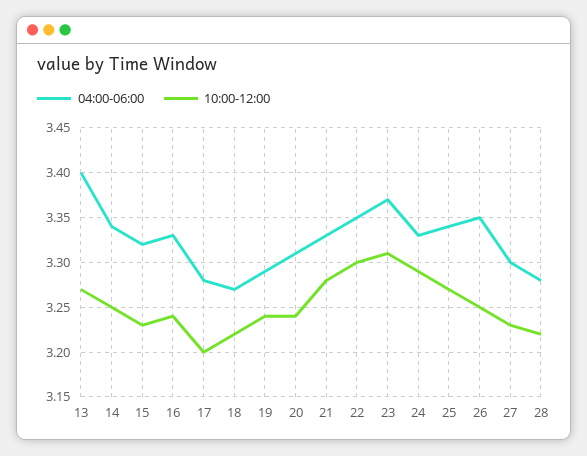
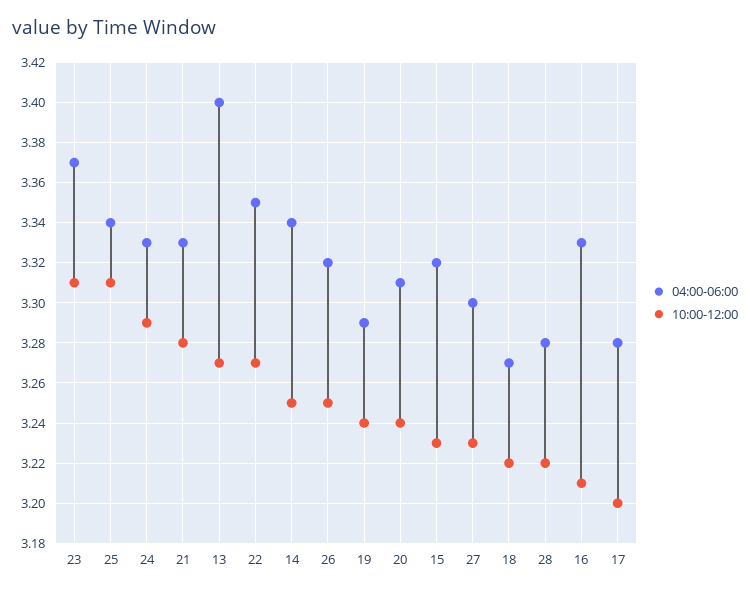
10:00-12:00, 16: 3.24 -> 3.21
10:00-12:00, 22: 3.3 -> 3.27
10:00-12:00, 25: 3.27 -> 3.31
04:00-06:00, 26: 3.35 -> 3.32

